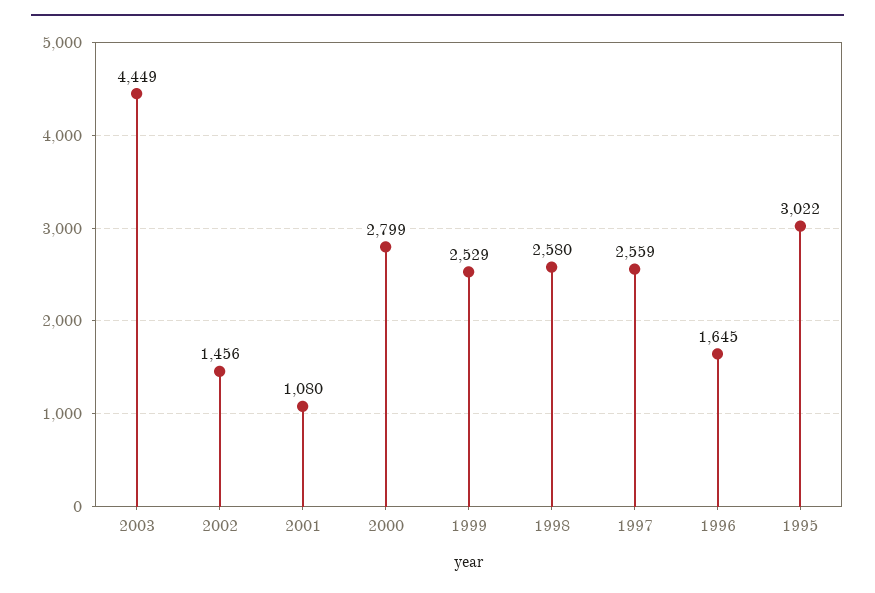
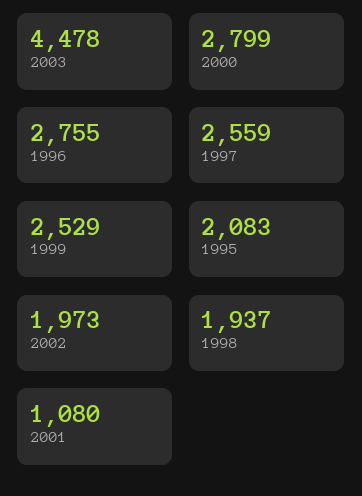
2003: 4449 -> 4478
2002: 1456 -> 1973
1998: 2580 -> 1937
1996: 1645 -> 2755
1995: 3022 -> 2083

